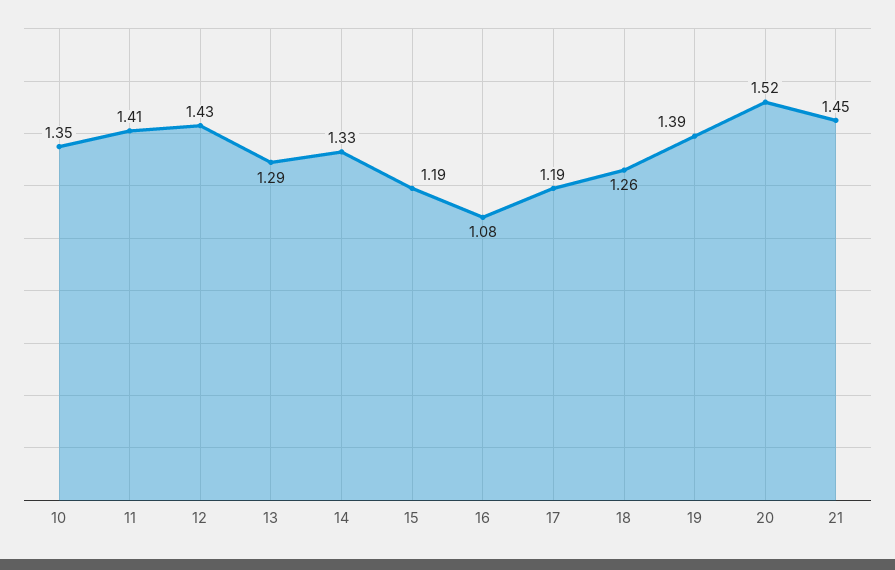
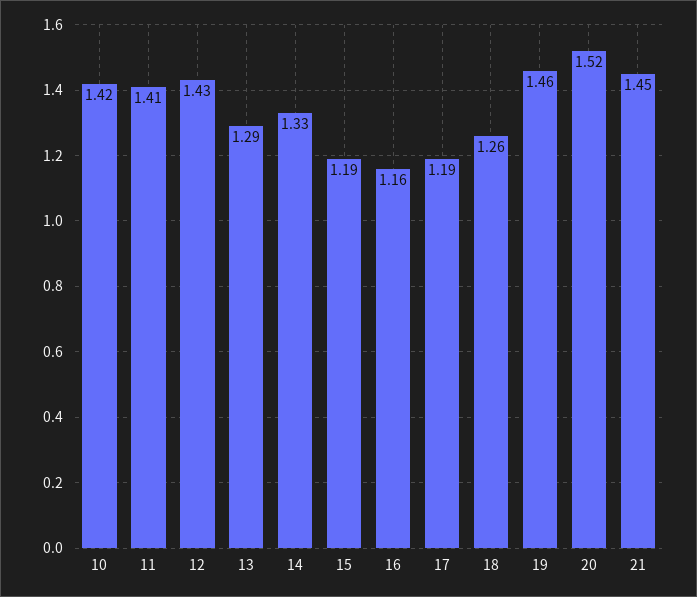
10: 1.35 -> 1.42
16: 1.08 -> 1.16
19: 1.39 -> 1.46

